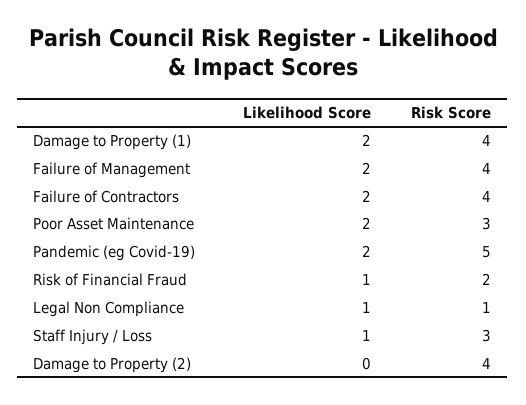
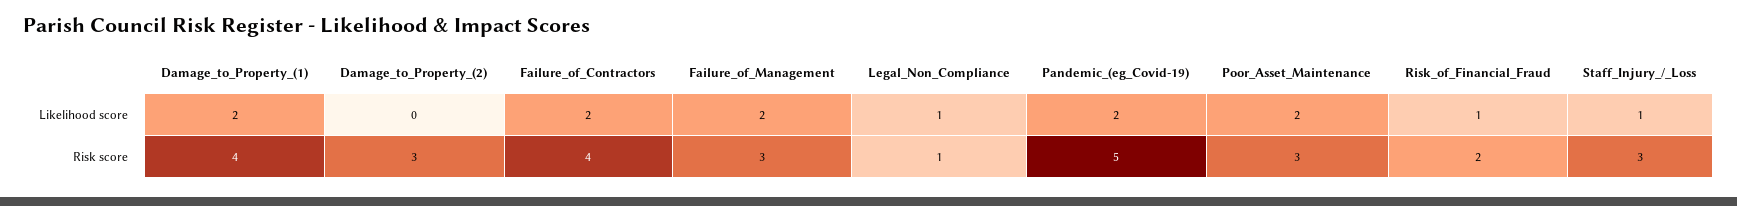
Risk Score, Failure of Management: 4 -> 3
Risk Score, Damage to Property (2): 4 -> 3

